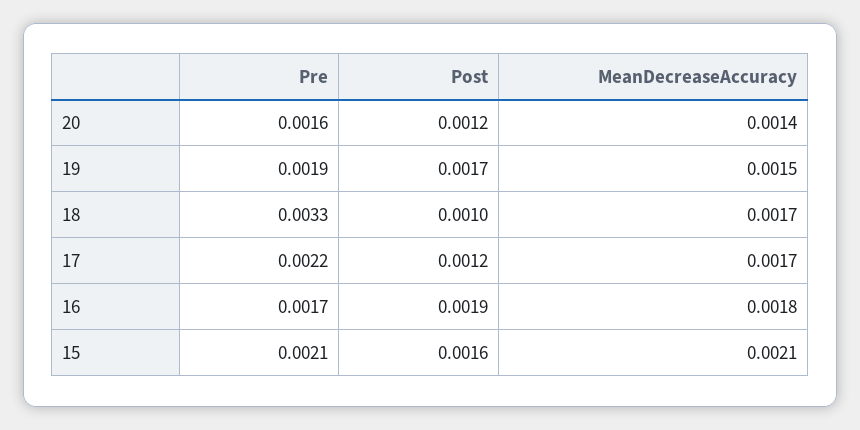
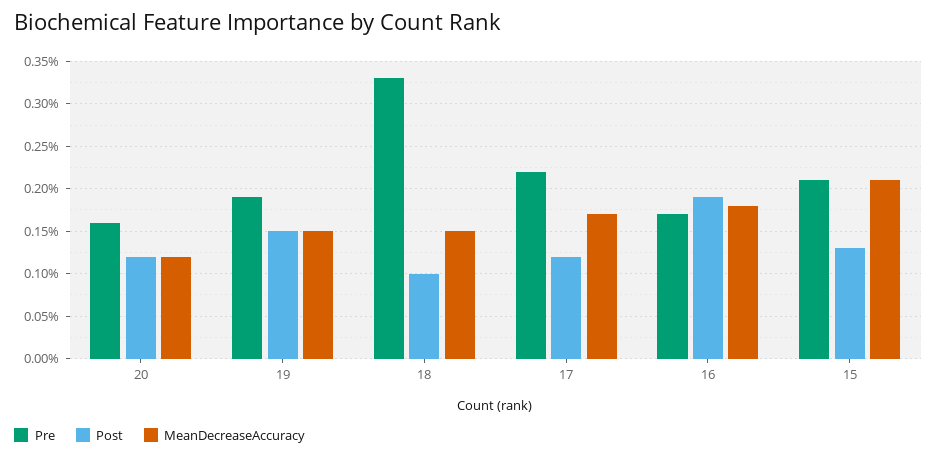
MeanDecreaseAccuracy, 20: 0.0014 -> 0.0012
Post, 19: 0.0017 -> 0.0015
MeanDecreaseAccuracy, 18: 0.0017 -> 0.0015
Post, 15: 0.0016 -> 0.0013

